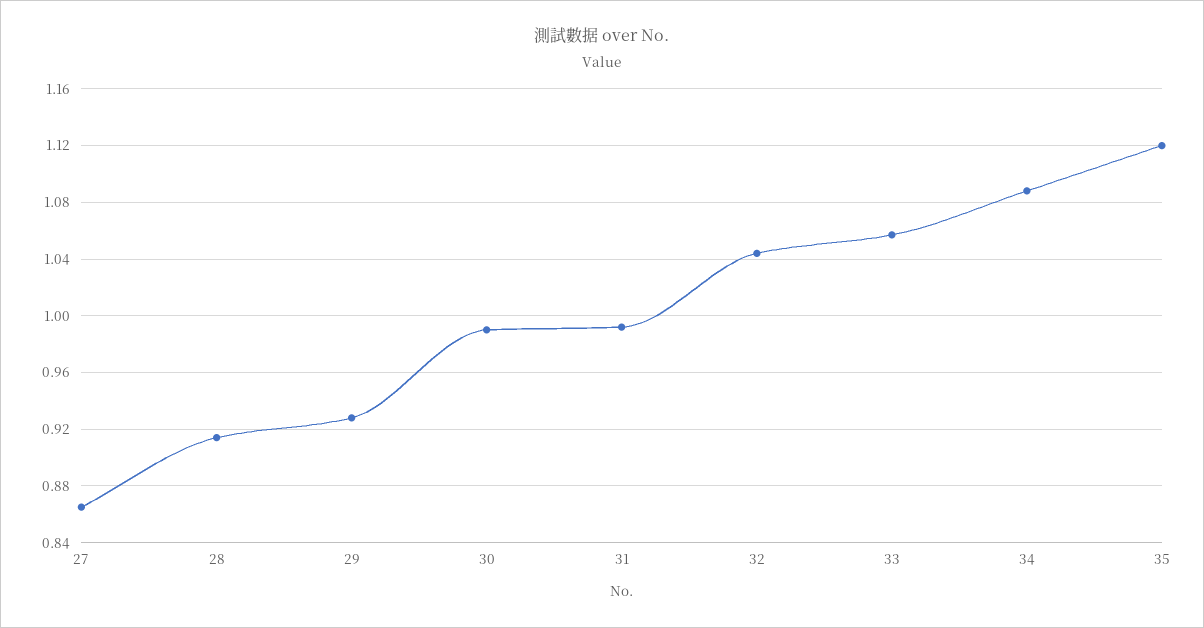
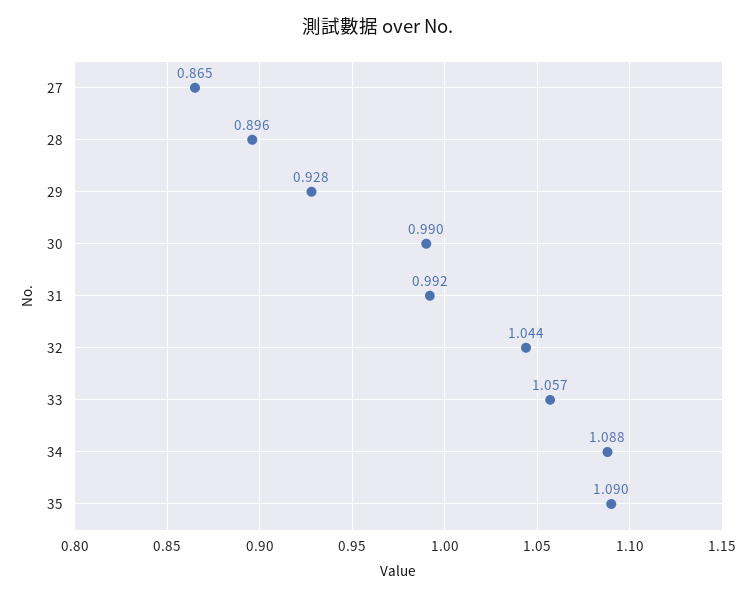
28: 0.915 -> 0.896
35: 1.12 -> 1.09

